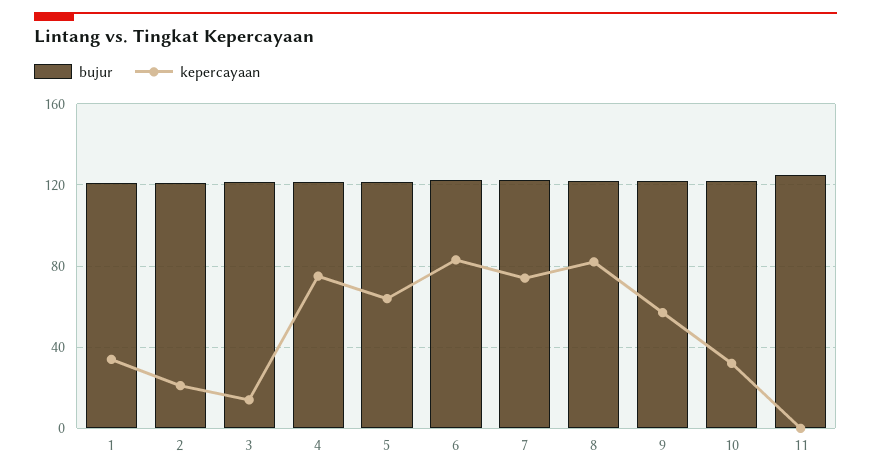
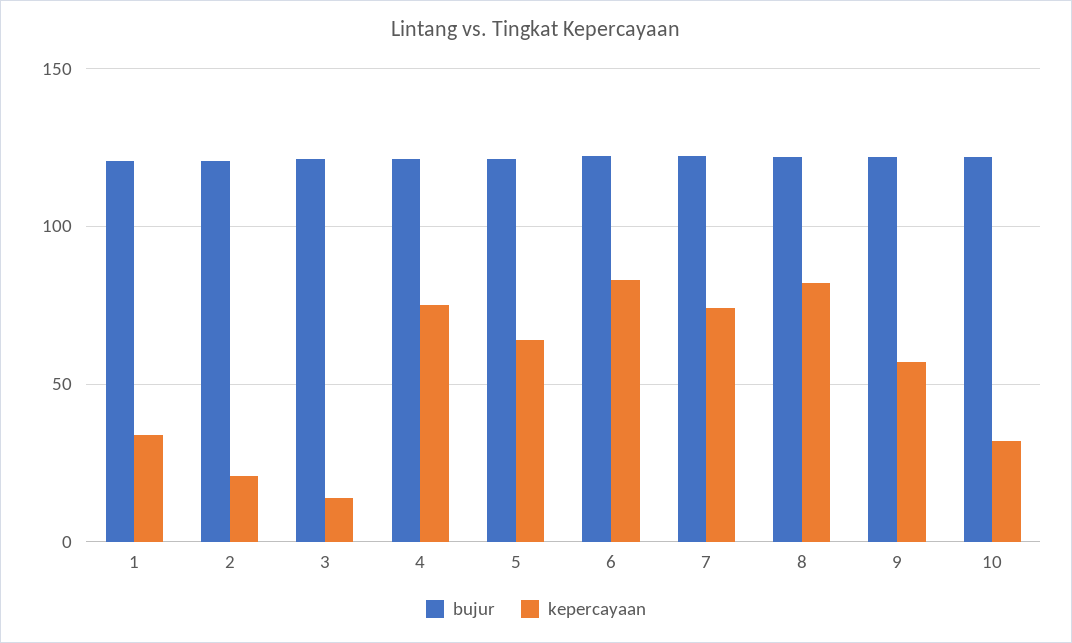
bujur, 11: 125 -> none
kepercayaan, 11: 0 -> none

